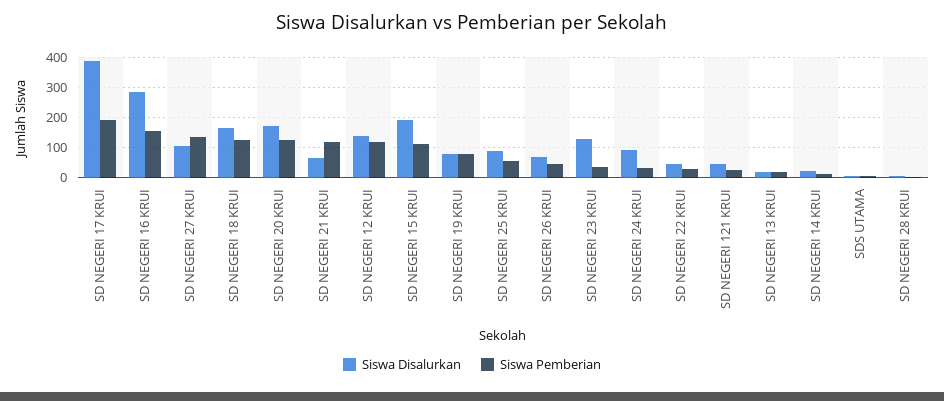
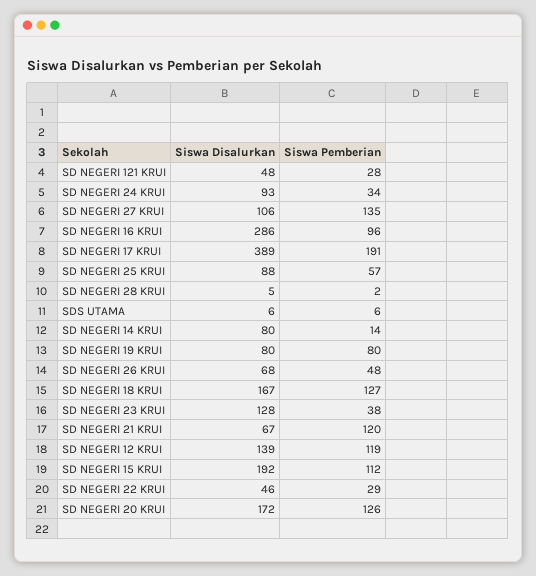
Siswa Pemberian, SD NEGERI 16 KRUI: 160 -> 96
Siswa Disalurkan, SD NEGERI 13 KRUI: 20 -> none
Siswa Pemberian, SD NEGERI 13 KRUI: 20 -> none
Siswa Disalurkan, SD NEGERI 14 KRUI: 20 -> 80

